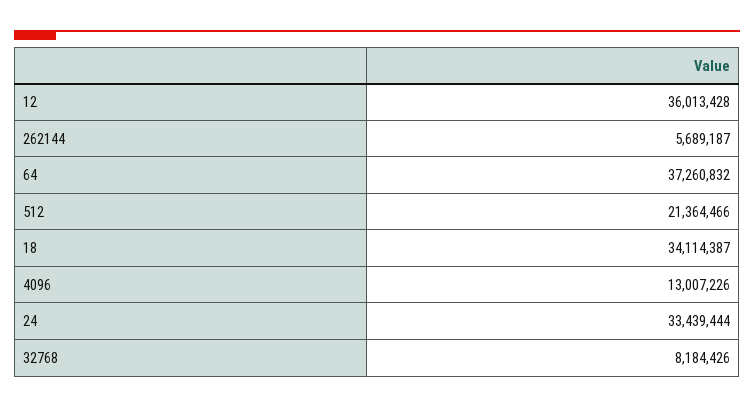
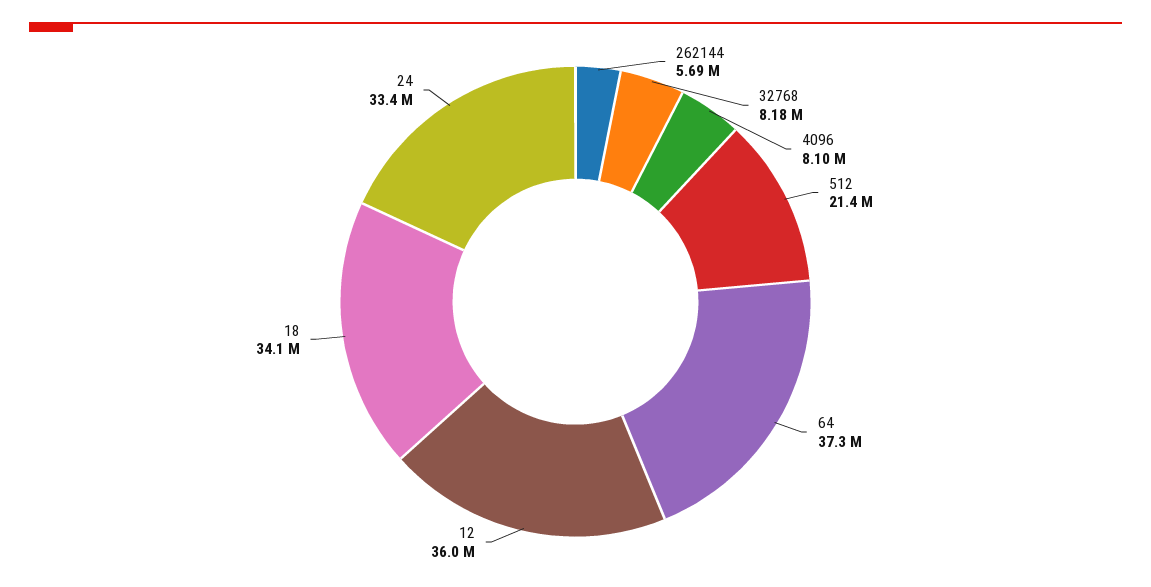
4096: 13007226 -> 8100000

